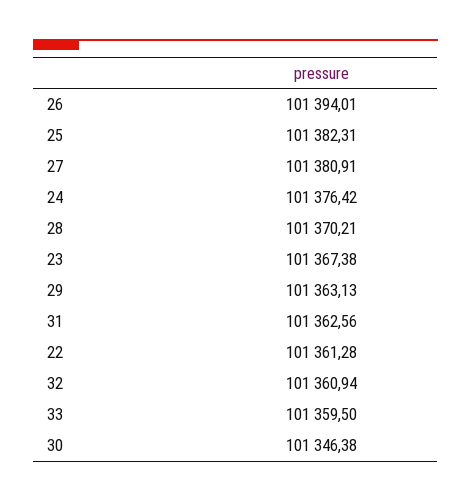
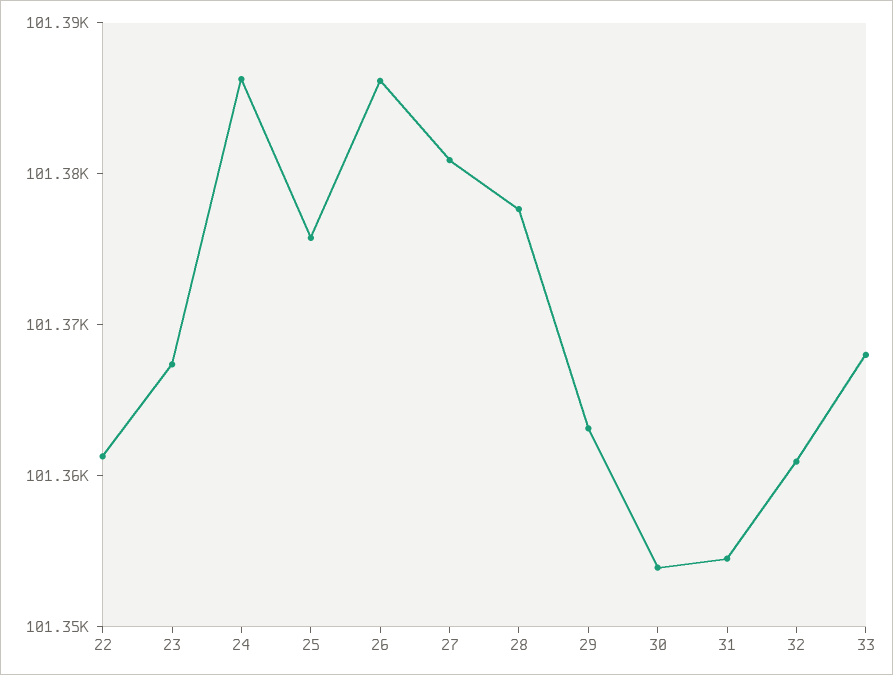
26: 101394.01 -> 101386
25: 101382.31 -> 101376
24: 101376.42 -> 101386
28: 101370.21 -> 101378
31: 101362.56 -> 101354
33: 101359.5 -> 101368
30: 101346.38 -> 101354

